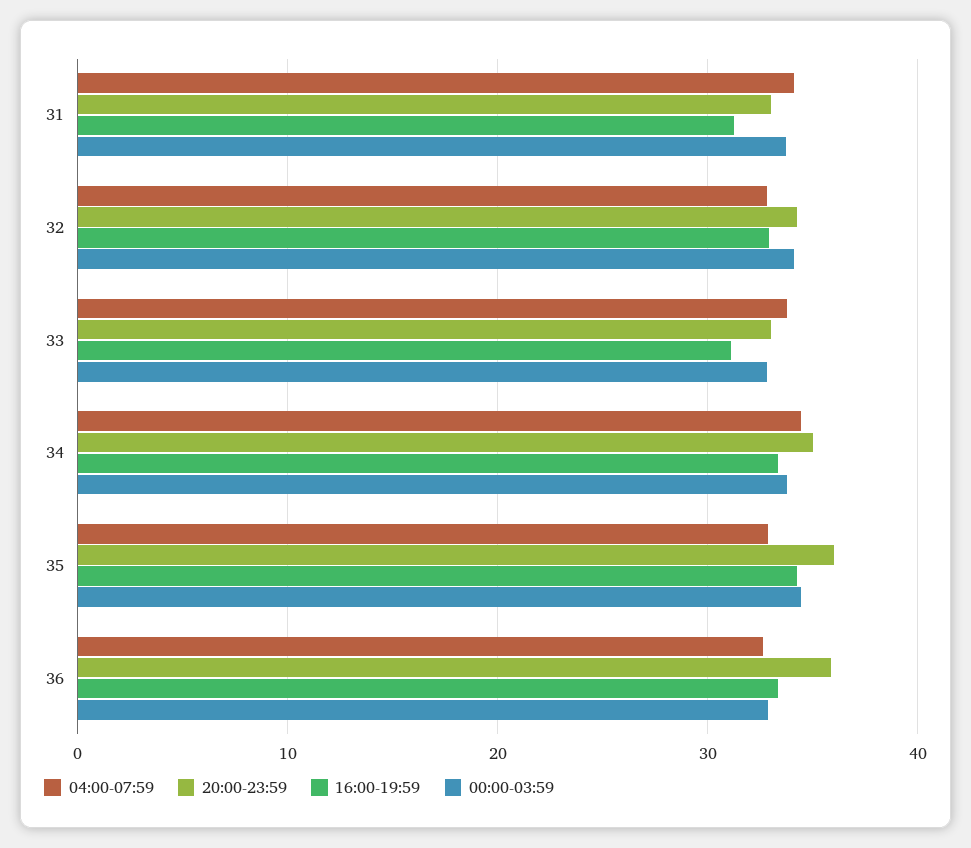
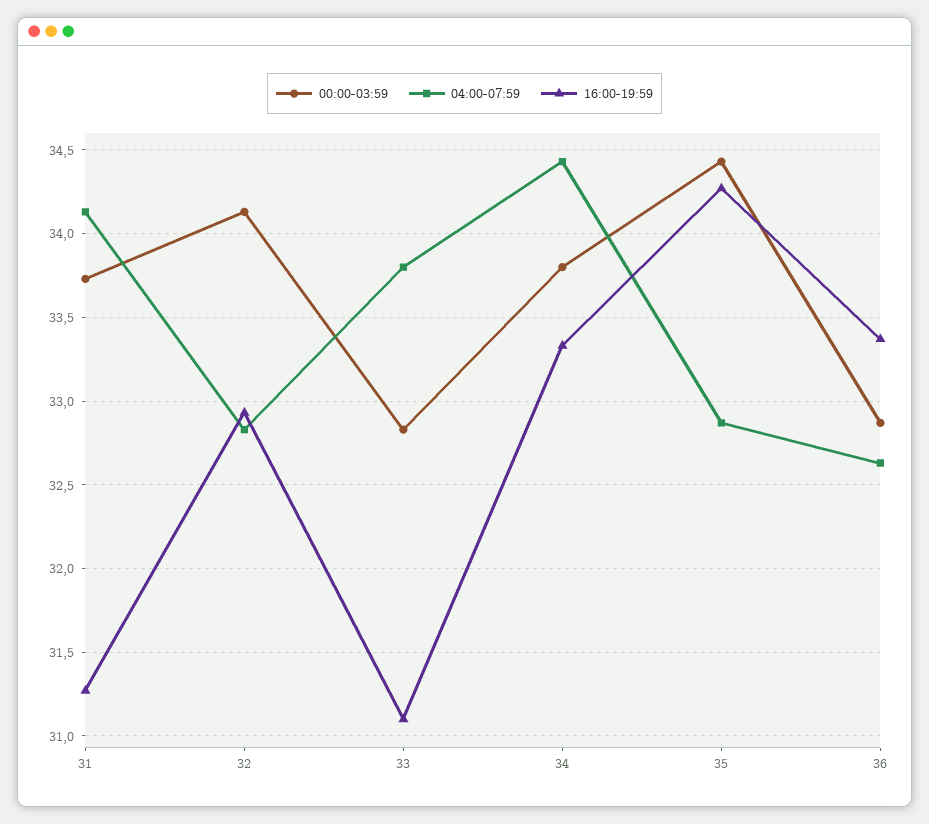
20:00-23:59, 31: 33 -> none
20:00-23:59, 32: 34 -> none
20:00-23:59, 33: 33 -> none
20:00-23:59, 34: 35 -> none
20:00-23:59, 35: 36 -> none
20:00-23:59, 36: 36 -> none

